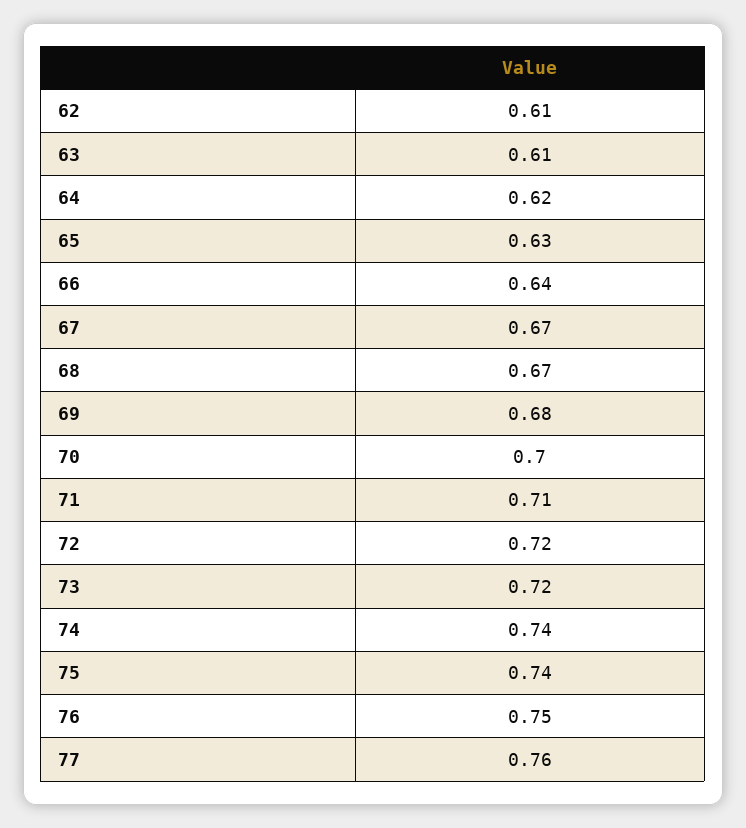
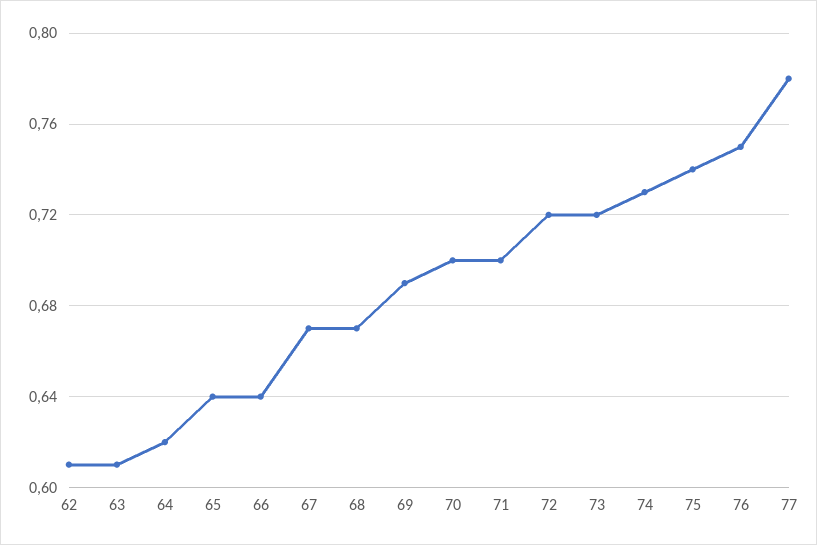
65: 0.63 -> 0.64
69: 0.68 -> 0.69
71: 0.71 -> 0.7
74: 0.74 -> 0.73
77: 0.76 -> 0.78

